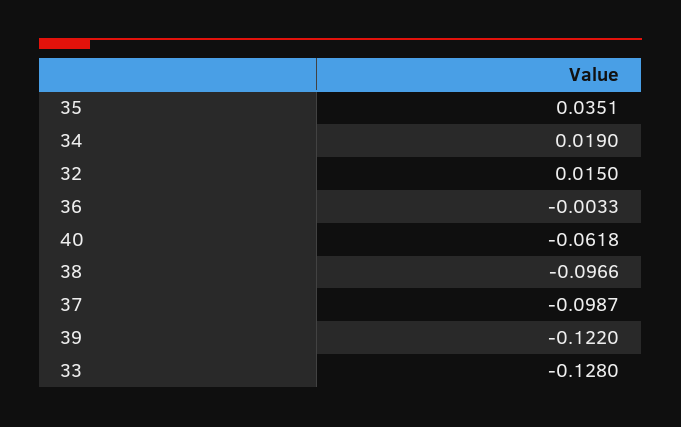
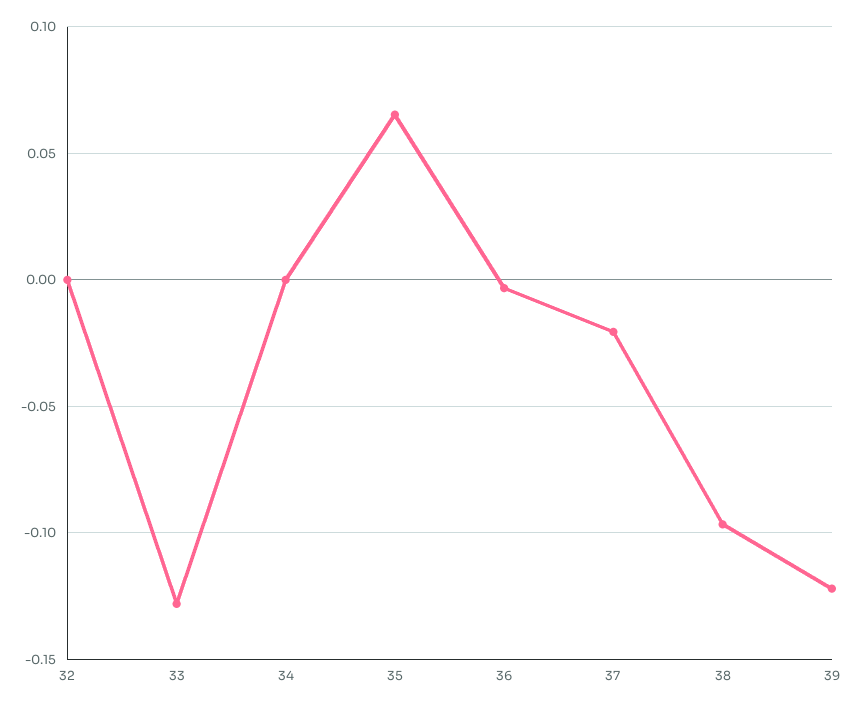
35: 0.0351 -> 0.065
34: 0.019 -> 0
32: 0.015 -> 0
40: -0.0618 -> none
37: -0.0987 -> -0.02

